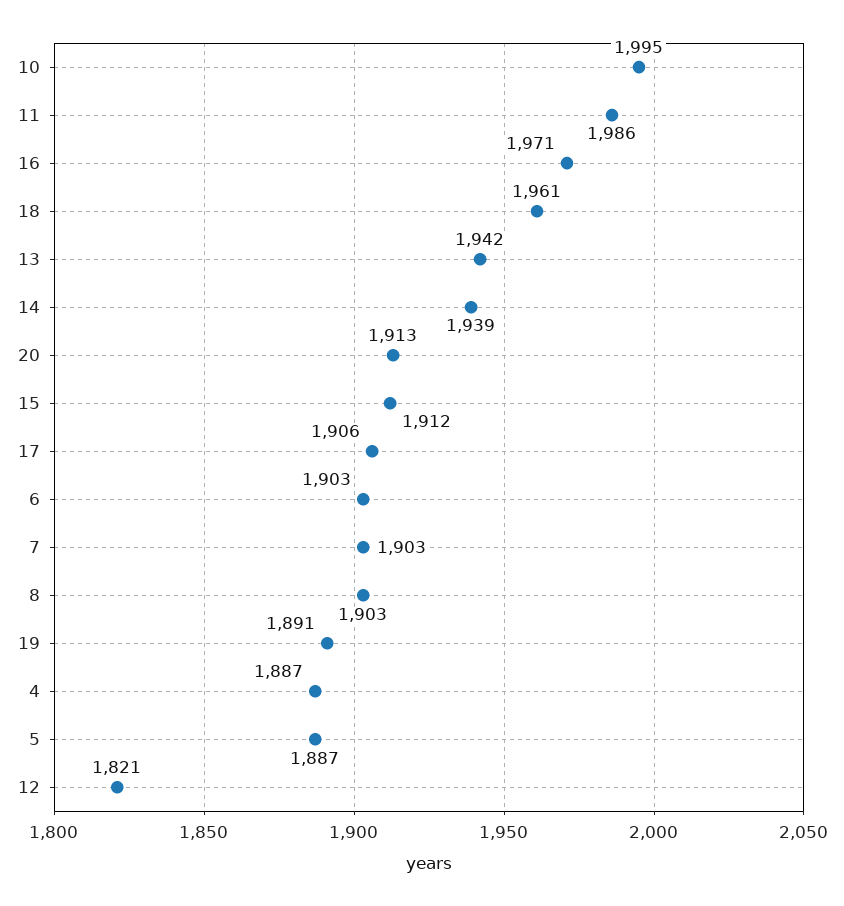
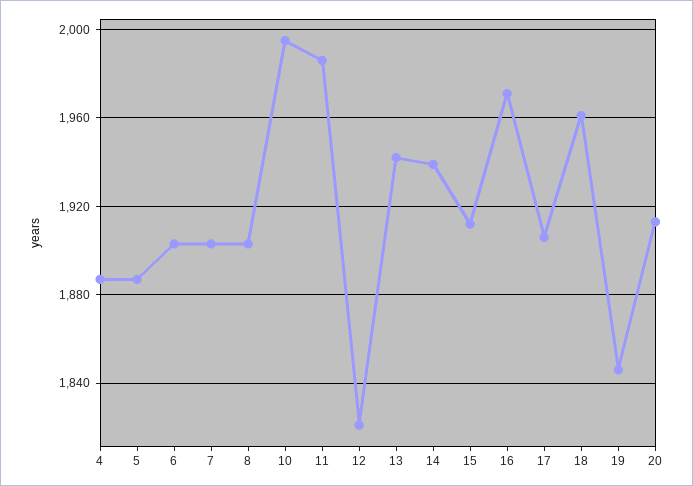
19: 1891 -> 1845

